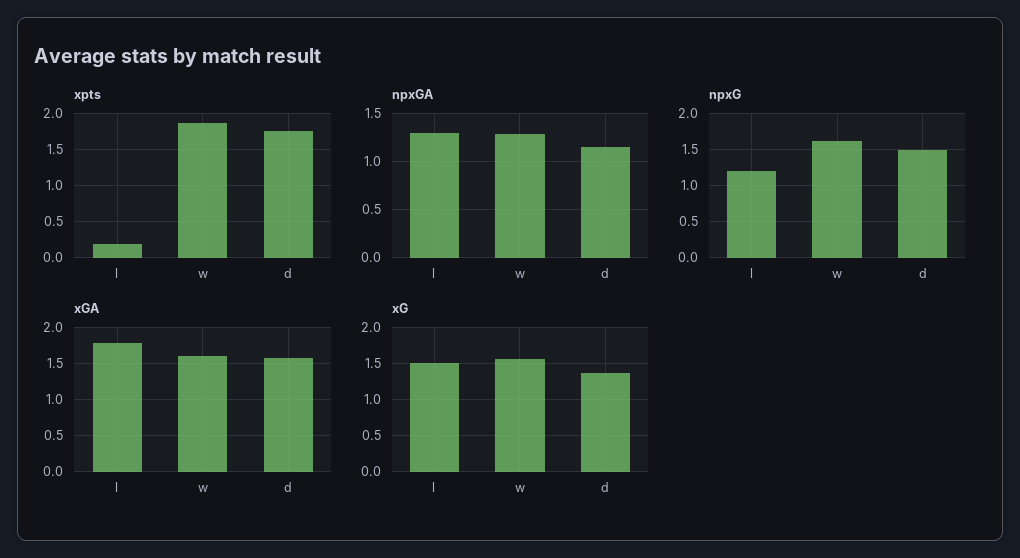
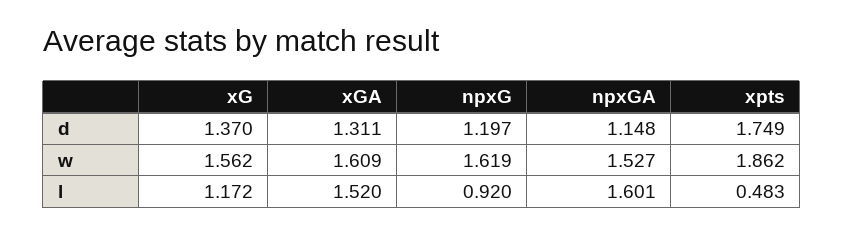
xpts, l: 0.2 -> 0.483
npxGA, l: 1.3 -> 1.601
npxGA, w: 1.3 -> 1.527
npxG, l: 1.2 -> 0.92
npxG, d: 1.5 -> 1.197
xGA, l: 1.8 -> 1.52
xGA, d: 1.6 -> 1.311
xG, l: 1.5 -> 1.172

